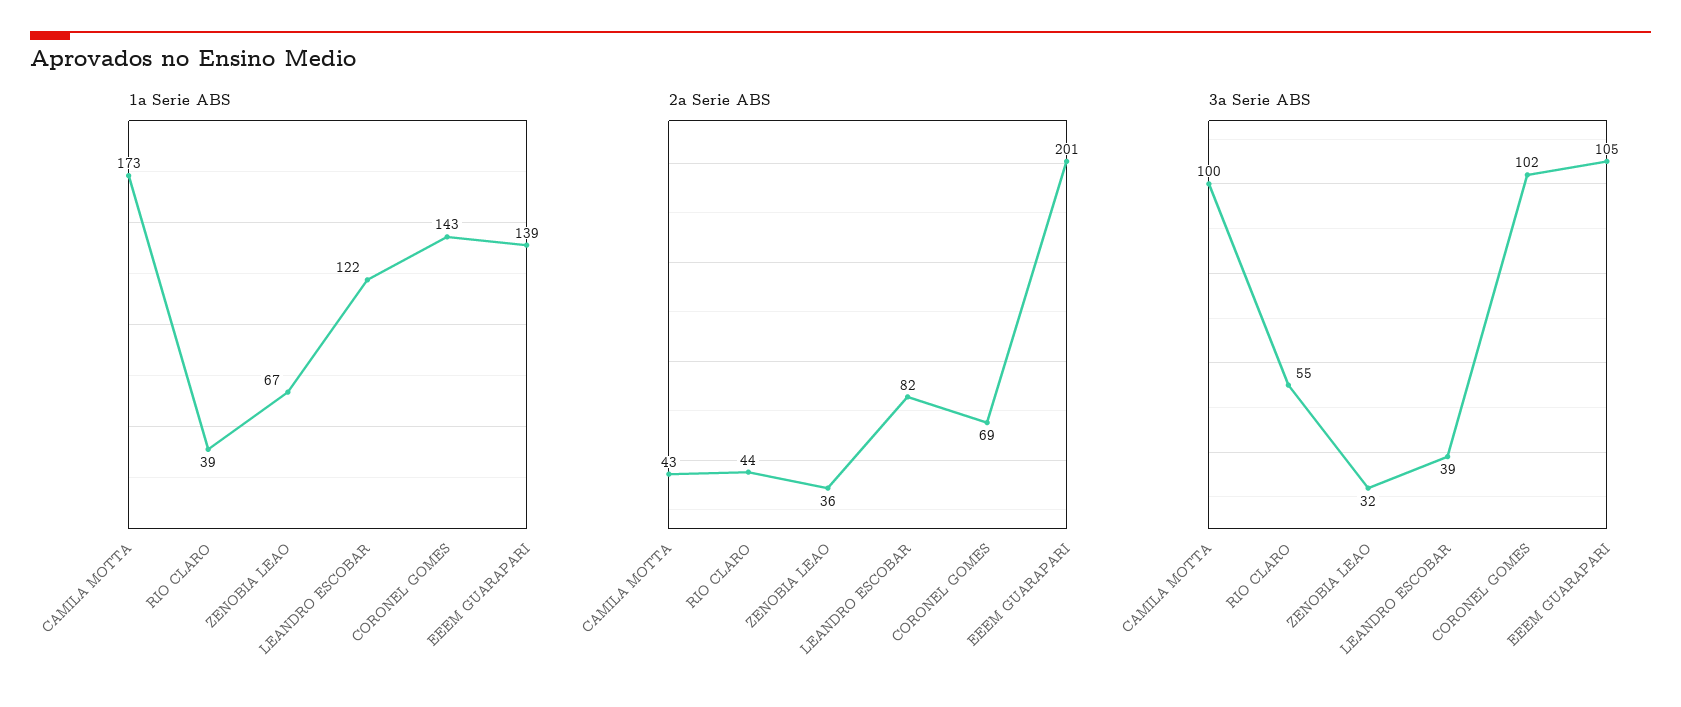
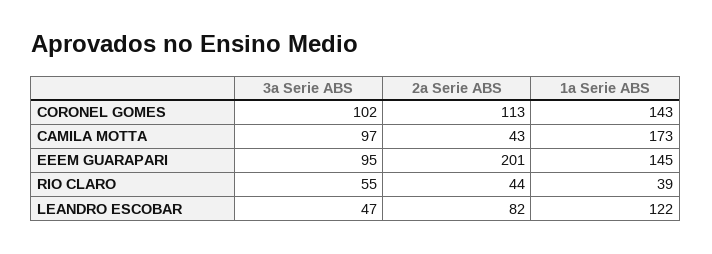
1a Serie ABS, ZENOBIA LEAO: 67 -> none
1a Serie ABS, EEEM GUARAPARI: 139 -> 145
2a Serie ABS, ZENOBIA LEAO: 36 -> none
2a Serie ABS, CORONEL GOMES: 69 -> 113
3a Serie ABS, CAMILA MOTTA: 100 -> 97
3a Serie ABS, ZENOBIA LEAO: 32 -> none
3a Serie ABS, LEANDRO ESCOBAR: 39 -> 47
3a Serie ABS, EEEM GUARAPARI: 105 -> 95

